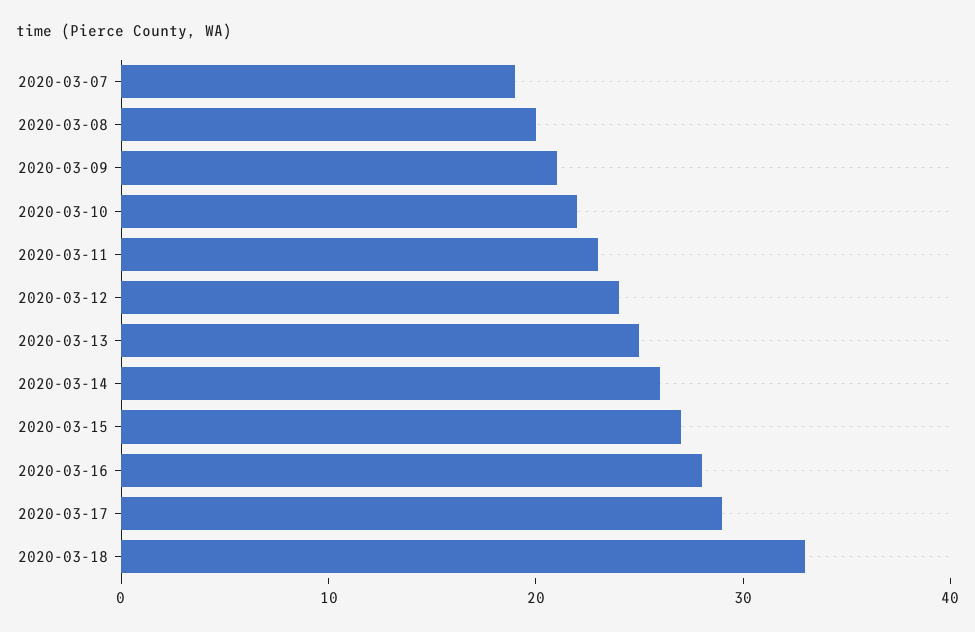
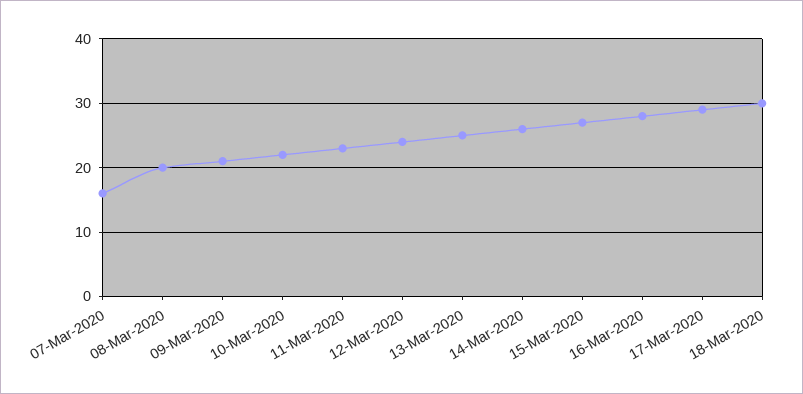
2020-03-07: 19 -> 16
2020-03-18: 33 -> 30

